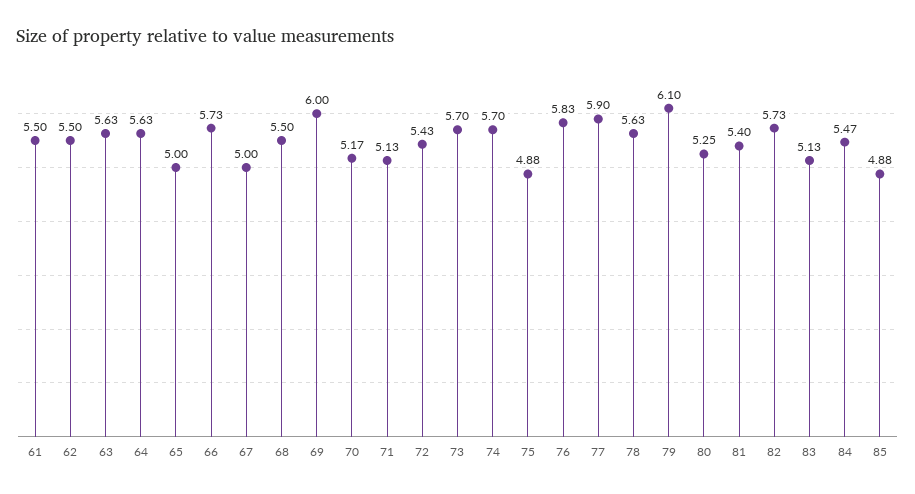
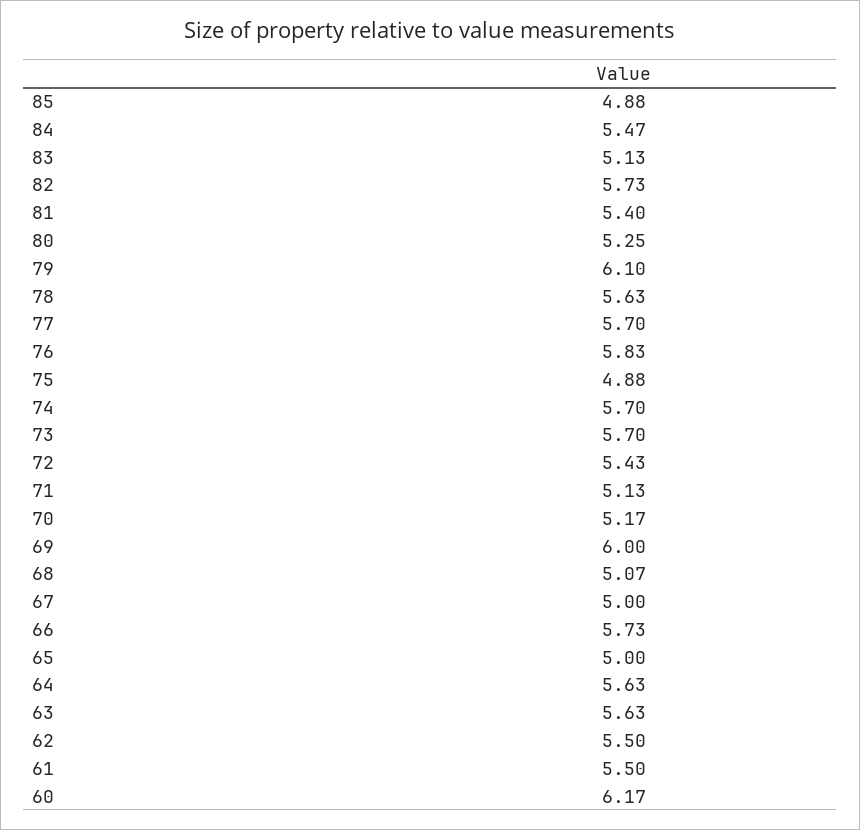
68: 5.5 -> 5.07
77: 5.9 -> 5.7
60: none -> 6.17

